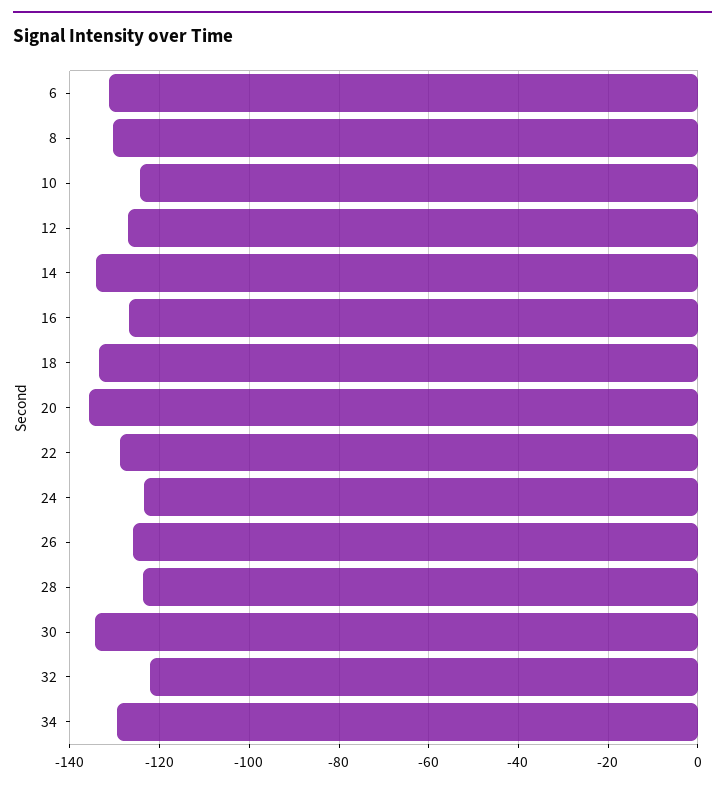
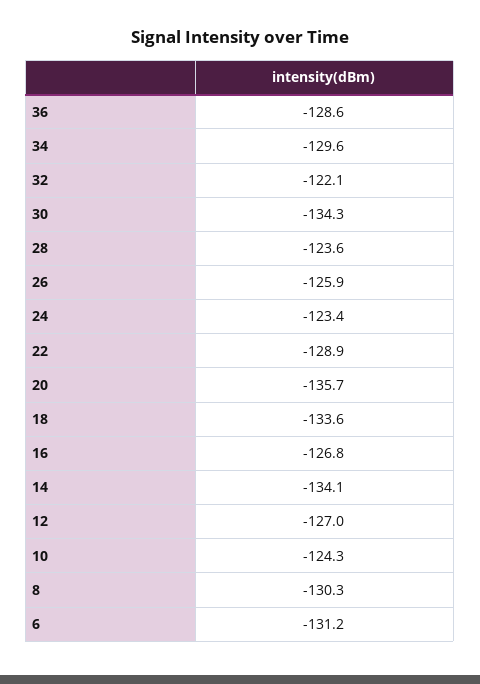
36: none -> -128.6

